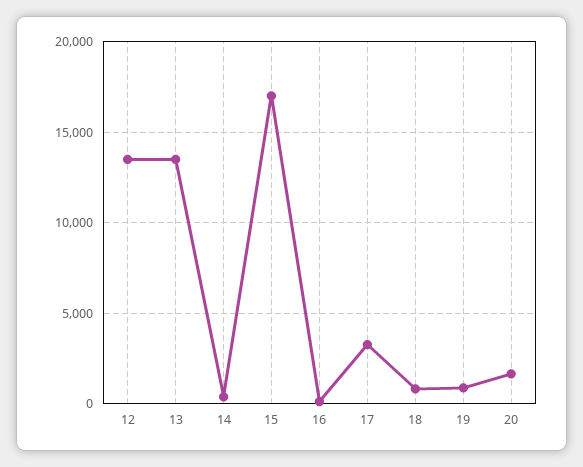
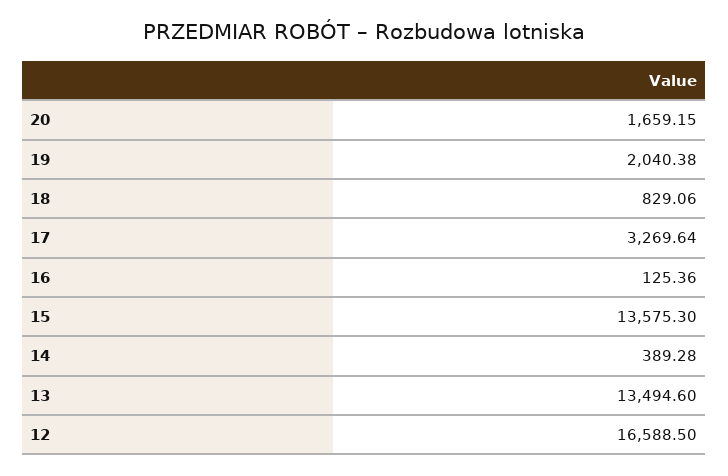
12: 13500 -> 16588.5
15: 17000 -> 13575.3
19: 1000 -> 2040.38

